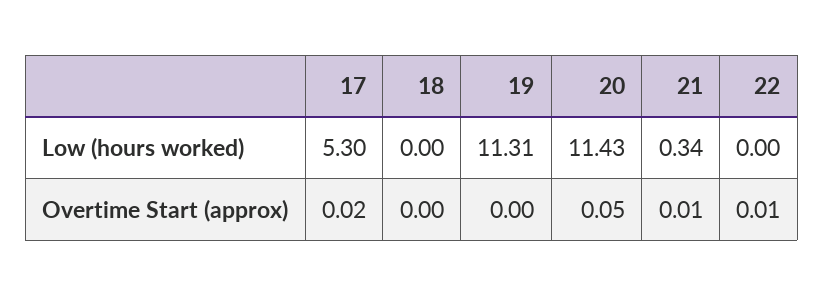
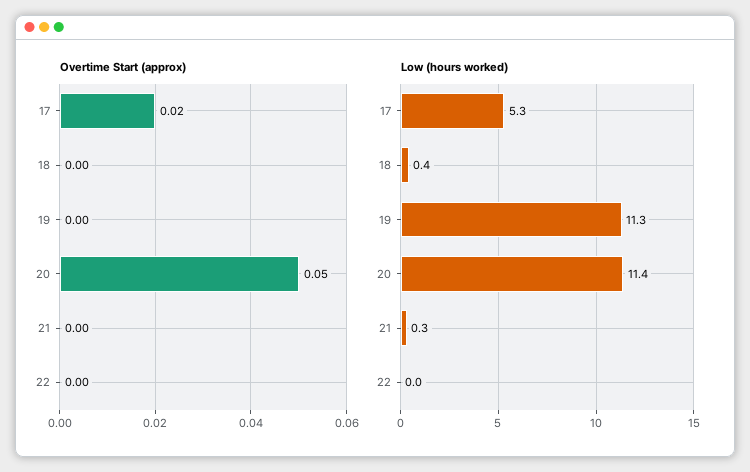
Low (hours worked), 18: 0 -> 0.4
Overtime Start (approx), 21: 0.01 -> 0
Overtime Start (approx), 22: 0.01 -> 0

